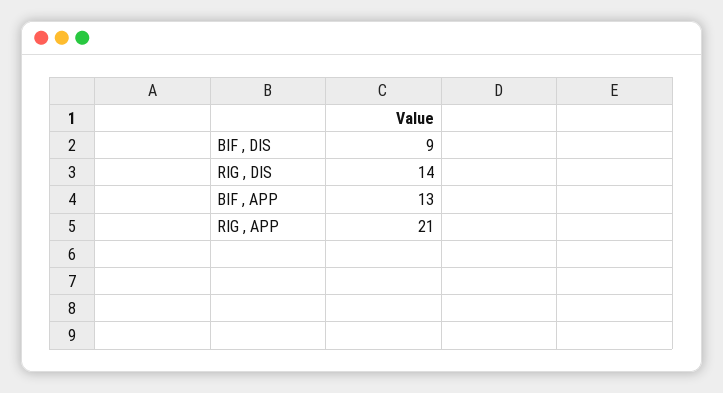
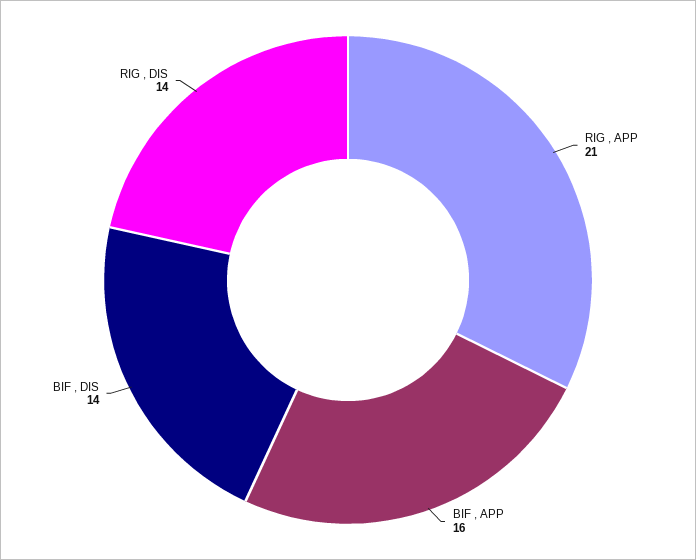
BIF , DIS: 9 -> 14
BIF , APP: 13 -> 16

